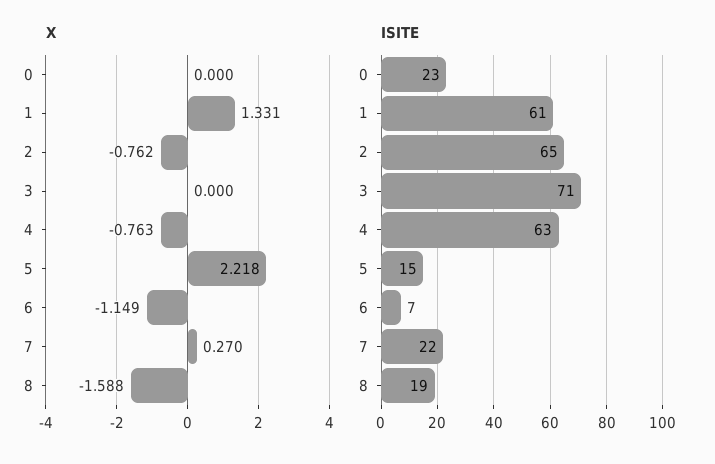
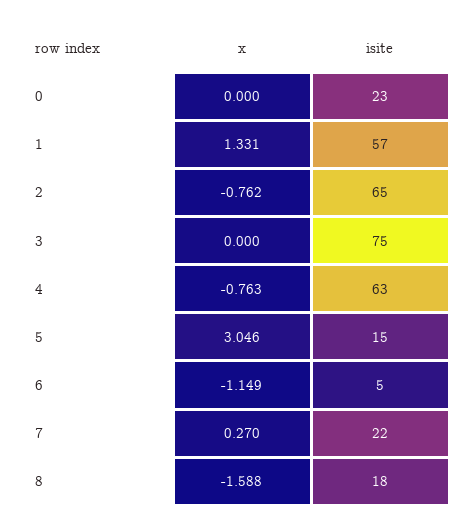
X, 5: 2.218 -> 3.046
ISITE, 1: 61 -> 57
ISITE, 3: 71 -> 75
ISITE, 6: 7 -> 5
ISITE, 8: 19 -> 18

